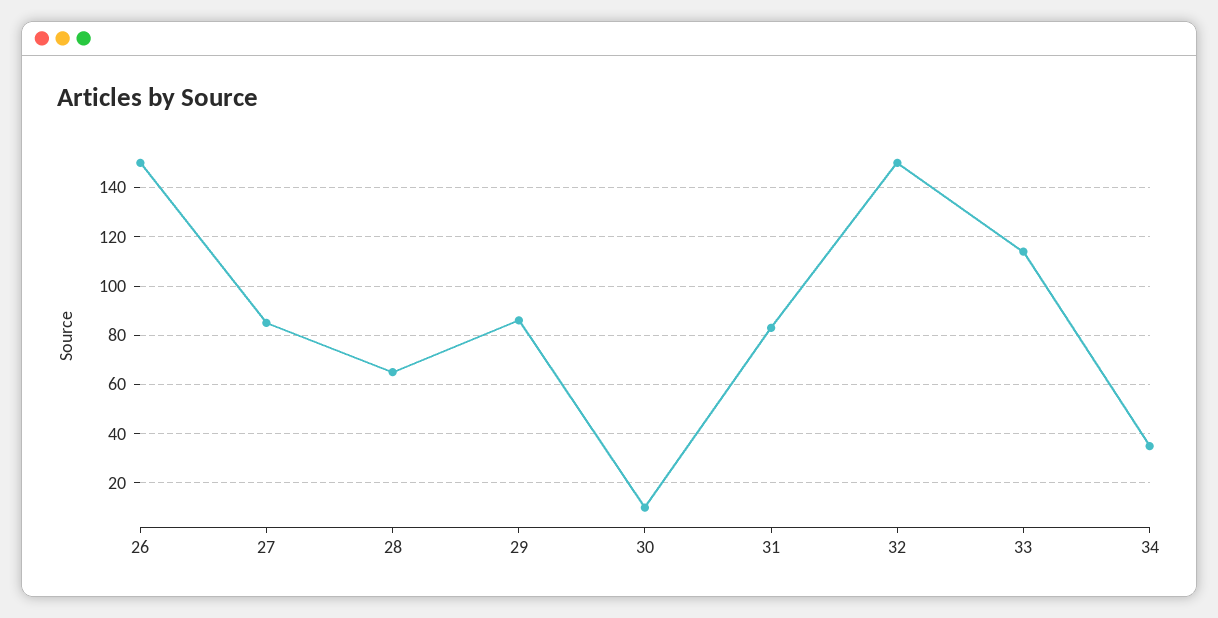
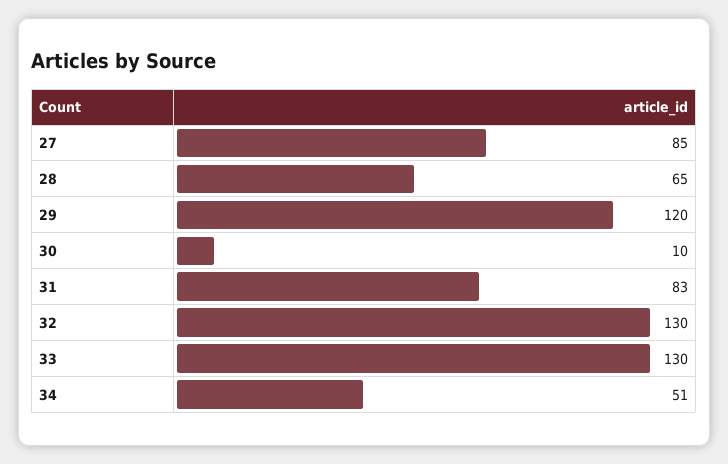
26: 150 -> none
29: 85 -> 120
32: 150 -> 130
33: 115 -> 130
34: 35 -> 51

